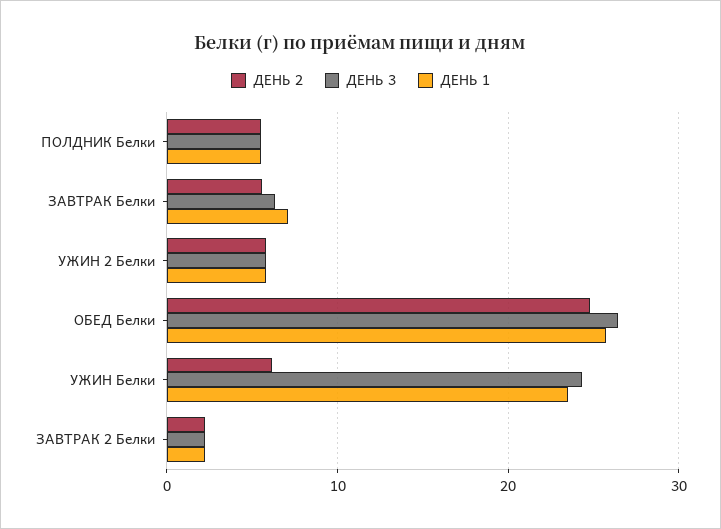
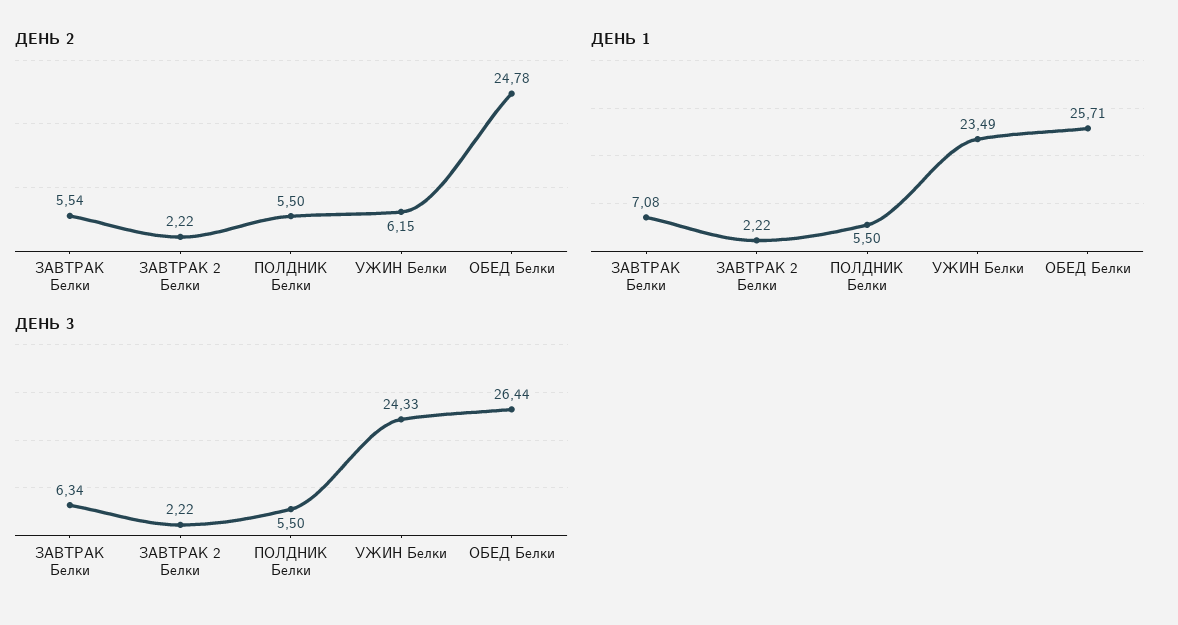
ДЕНЬ 2, УЖИН 2 Белки: 6 -> none
ДЕНЬ 3, УЖИН 2 Белки: 6 -> none
ДЕНЬ 1, УЖИН 2 Белки: 6 -> none

